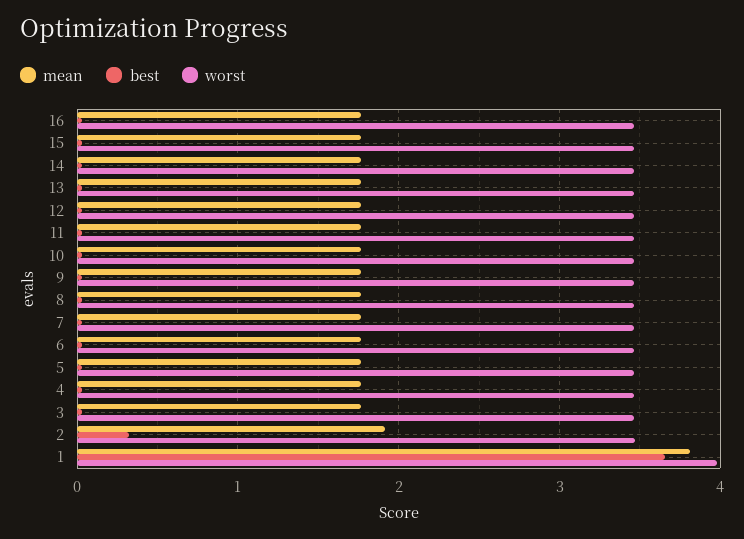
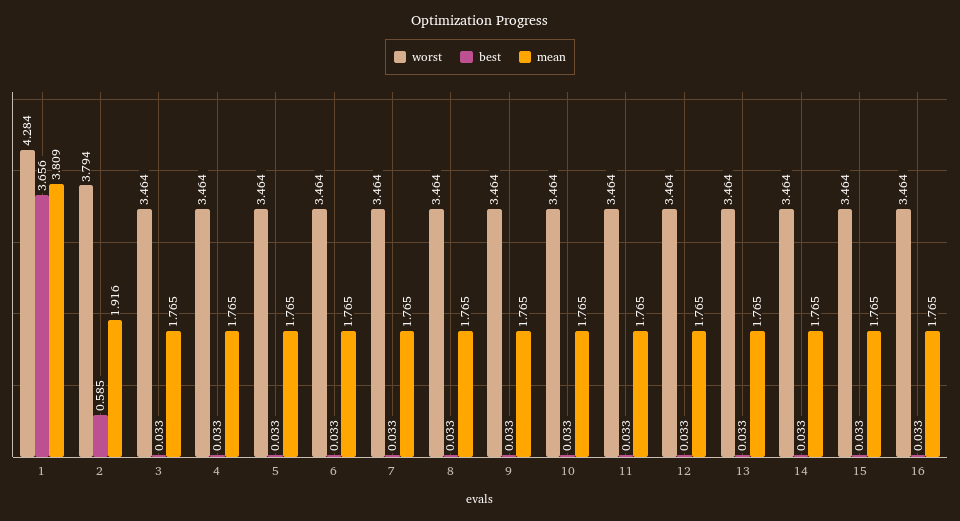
best, 2: 0.3 -> 0.585
worst, 2: 3.5 -> 3.794
worst, 1: 4 -> 4.284

